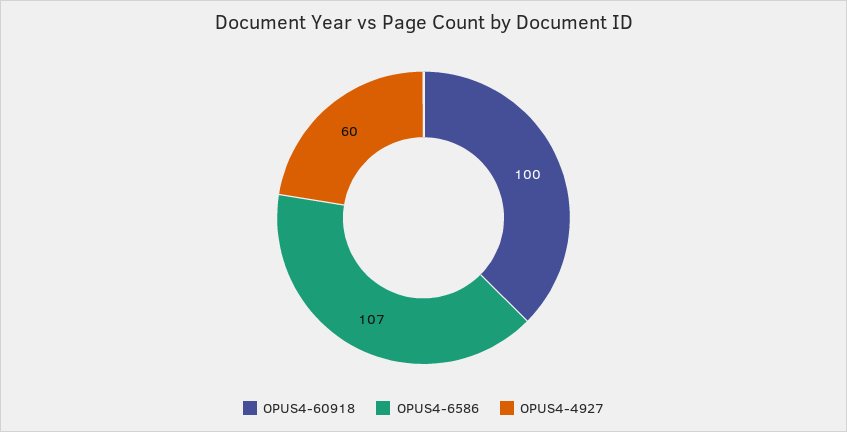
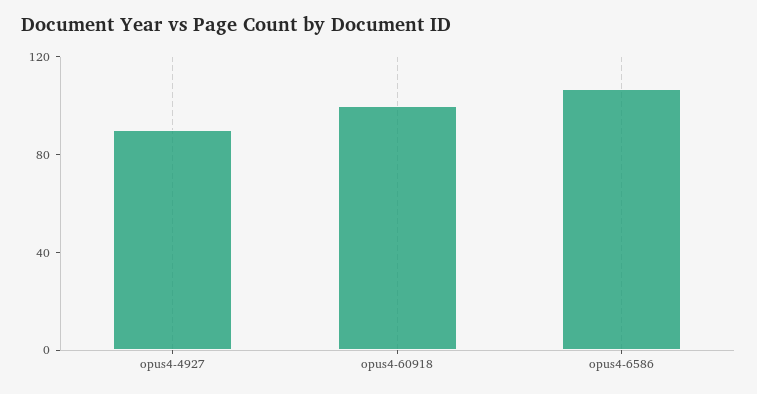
OPUS4-4927: 60 -> 90

